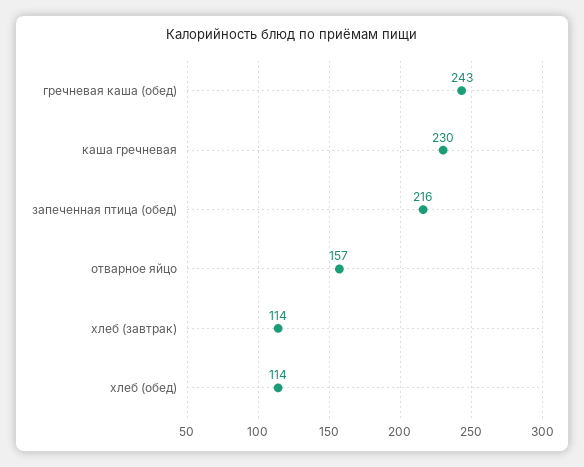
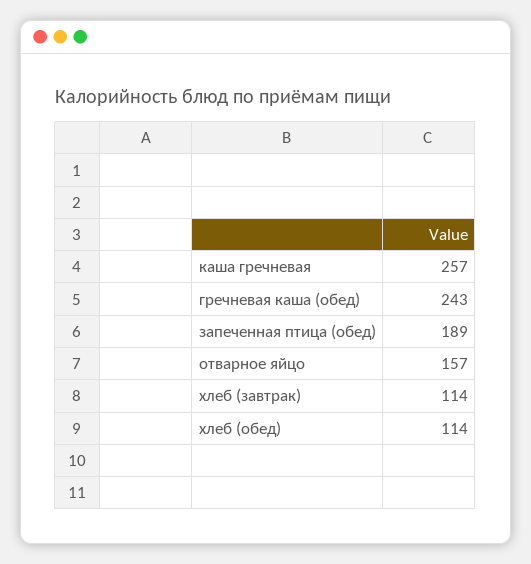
каша гречневая: 230 -> 257
запеченная птица (обед): 216 -> 189

